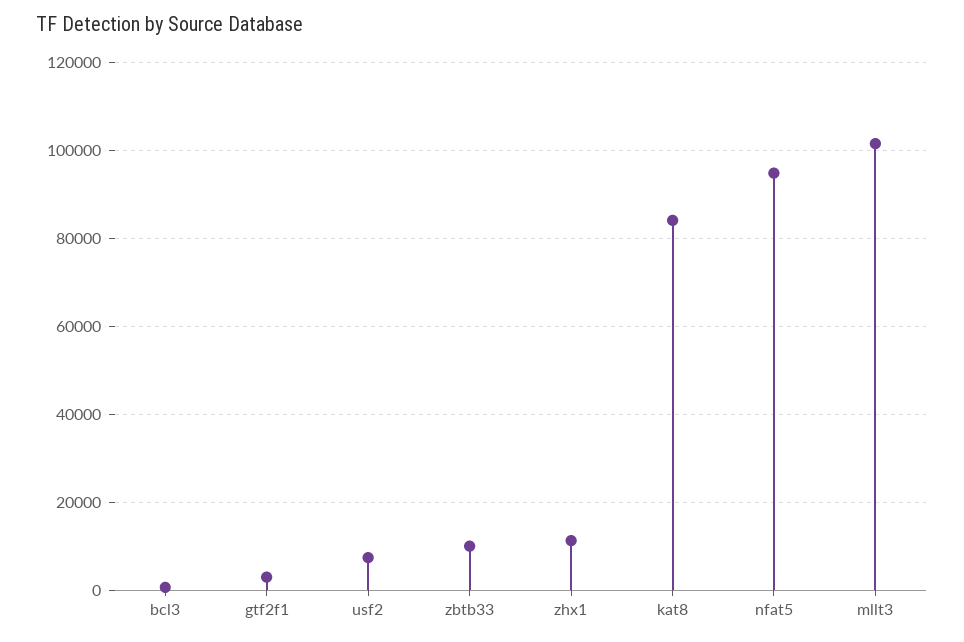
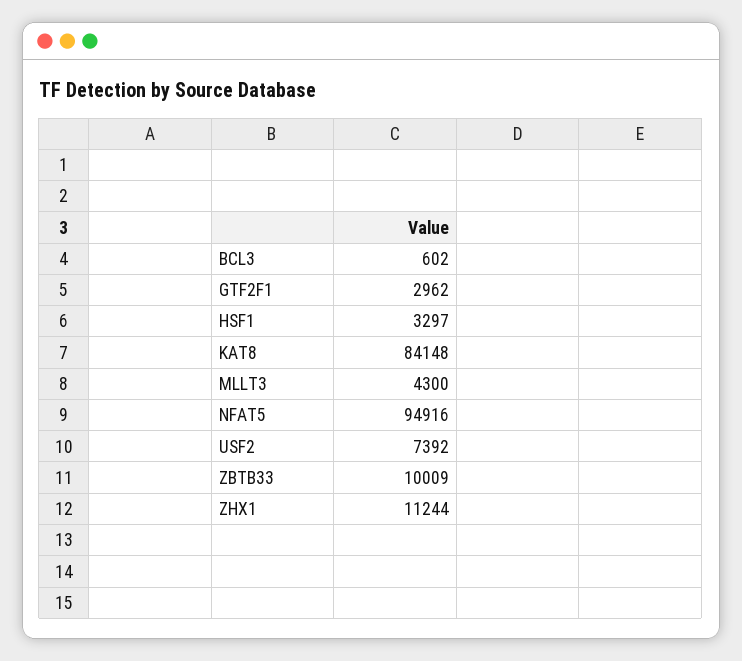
mllt3: 102000 -> 4300
HSF1: none -> 3297

